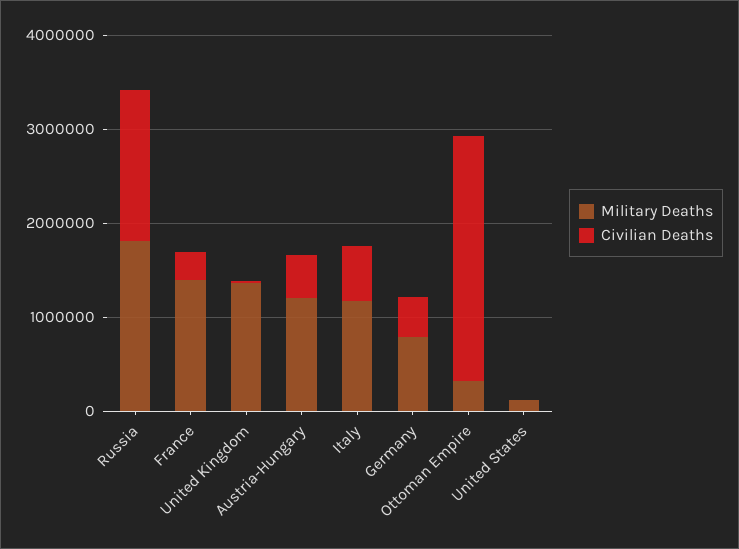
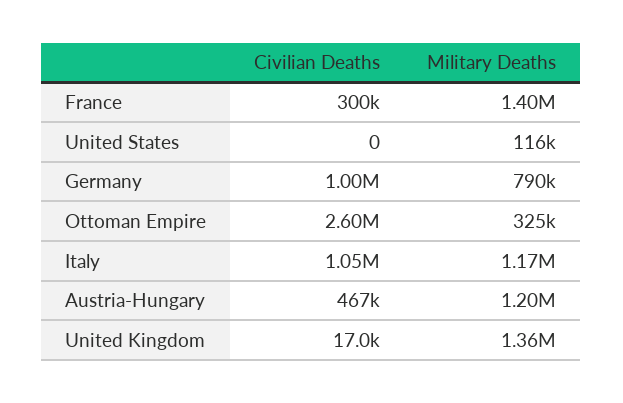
Military Deaths, Russia: 1800000 -> none
Civilian Deaths, Russia: 1600000 -> none
Civilian Deaths, Italy: 600000 -> 1050000
Civilian Deaths, Germany: 400000 -> 1000000

